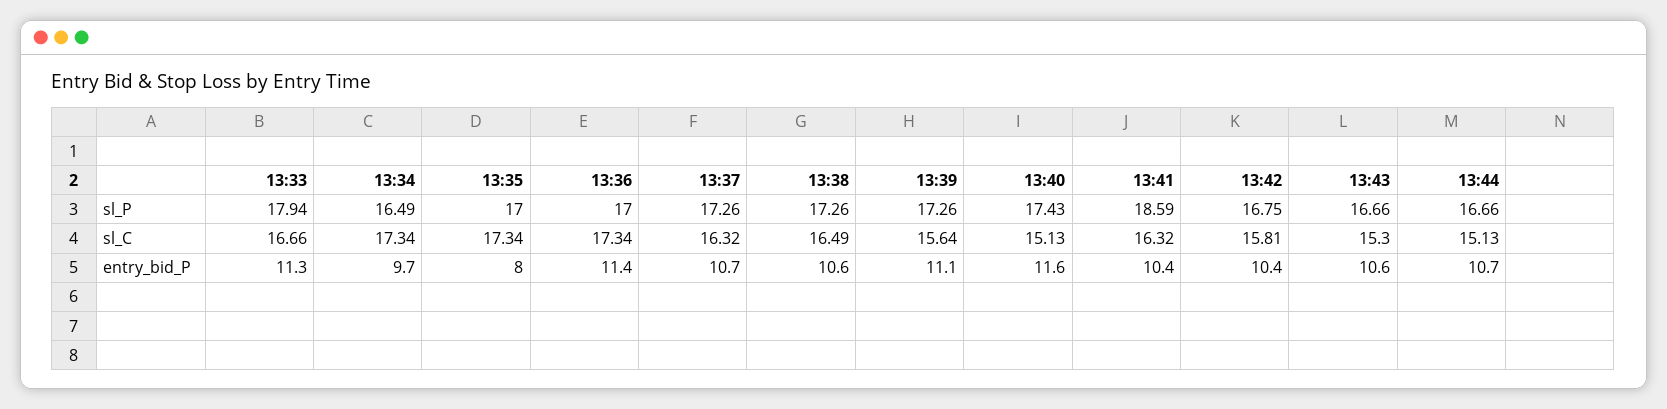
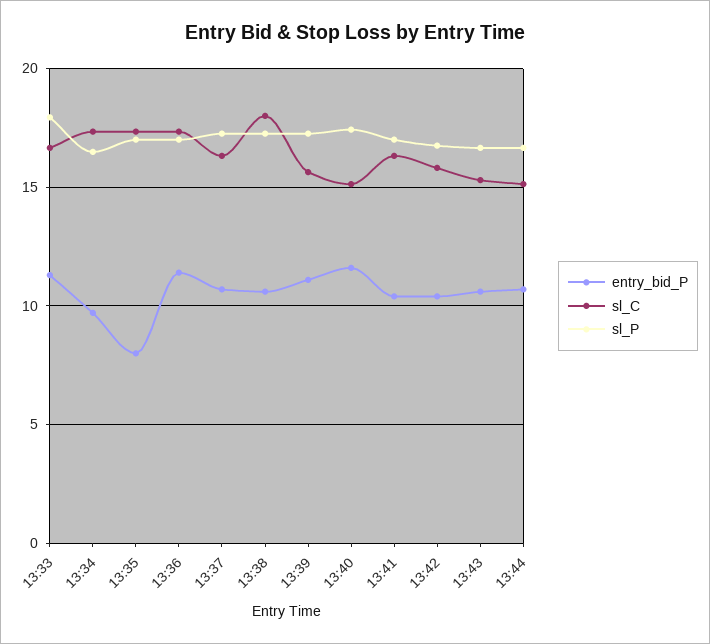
sl_P, 13:41: 18.59 -> 17
sl_C, 13:38: 16.49 -> 18

